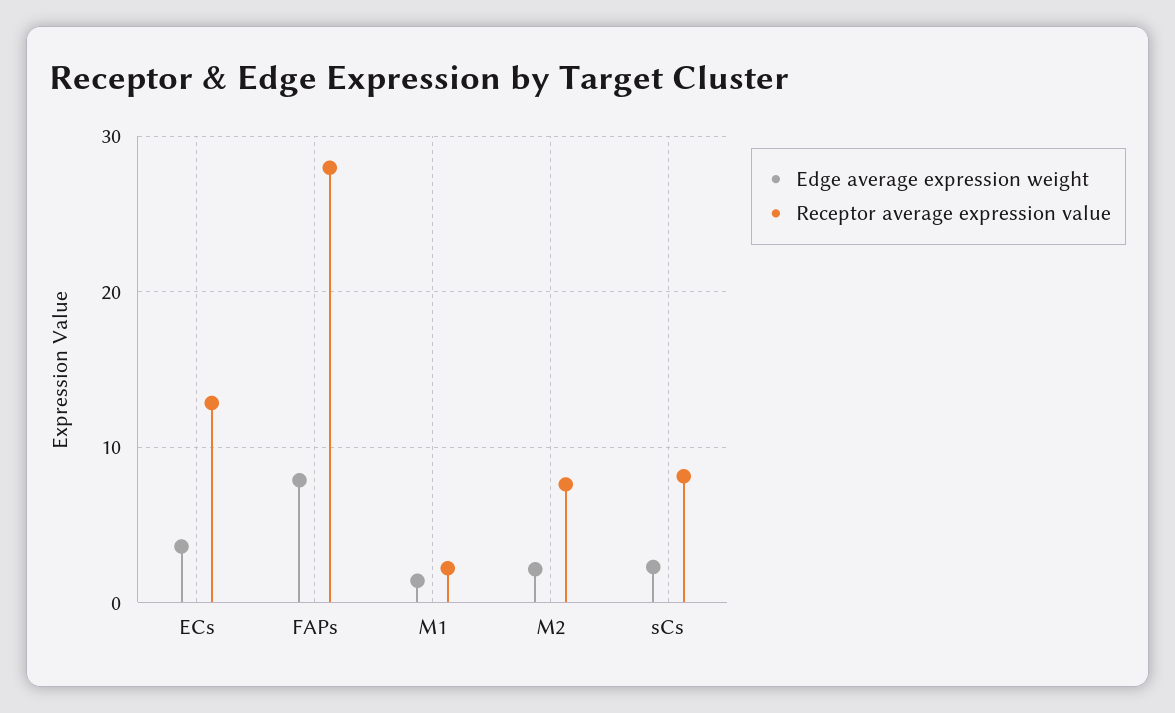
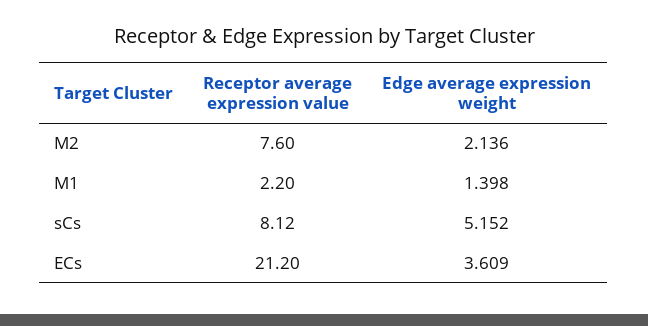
Receptor average expression value, ECs: 13 -> 21.2
Edge average expression weight, FAPs: 8 -> none
Receptor average expression value, FAPs: 28 -> none
Edge average expression weight, sCs: 2 -> 5.152

